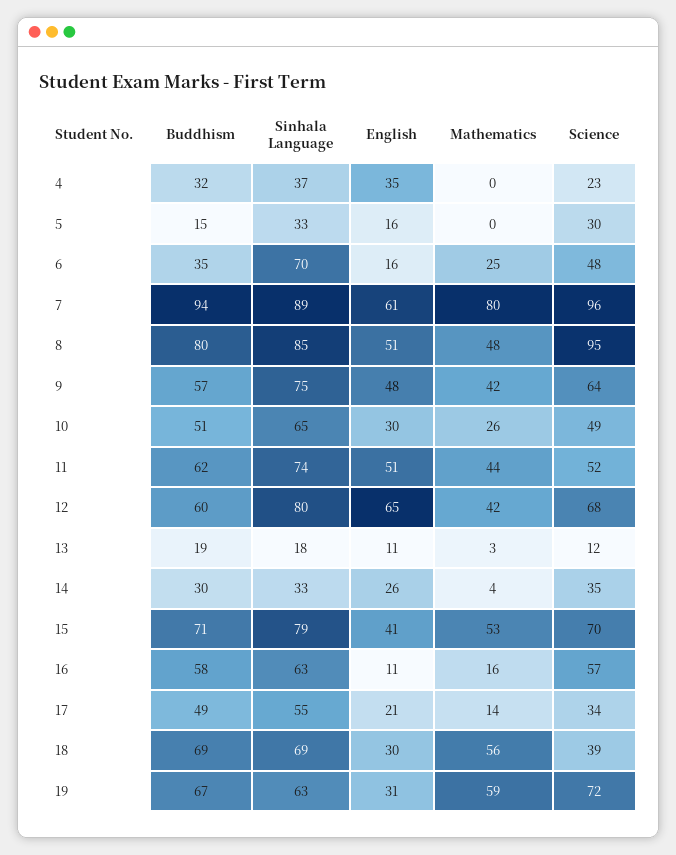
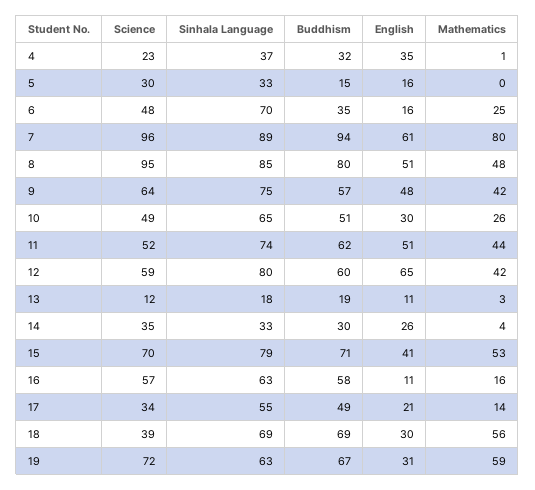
Mathematics, 4: 0 -> 1
Science, 12: 68 -> 59

